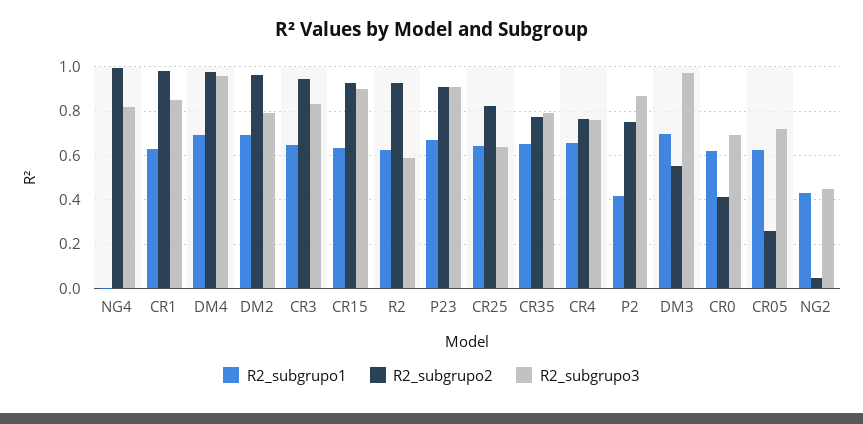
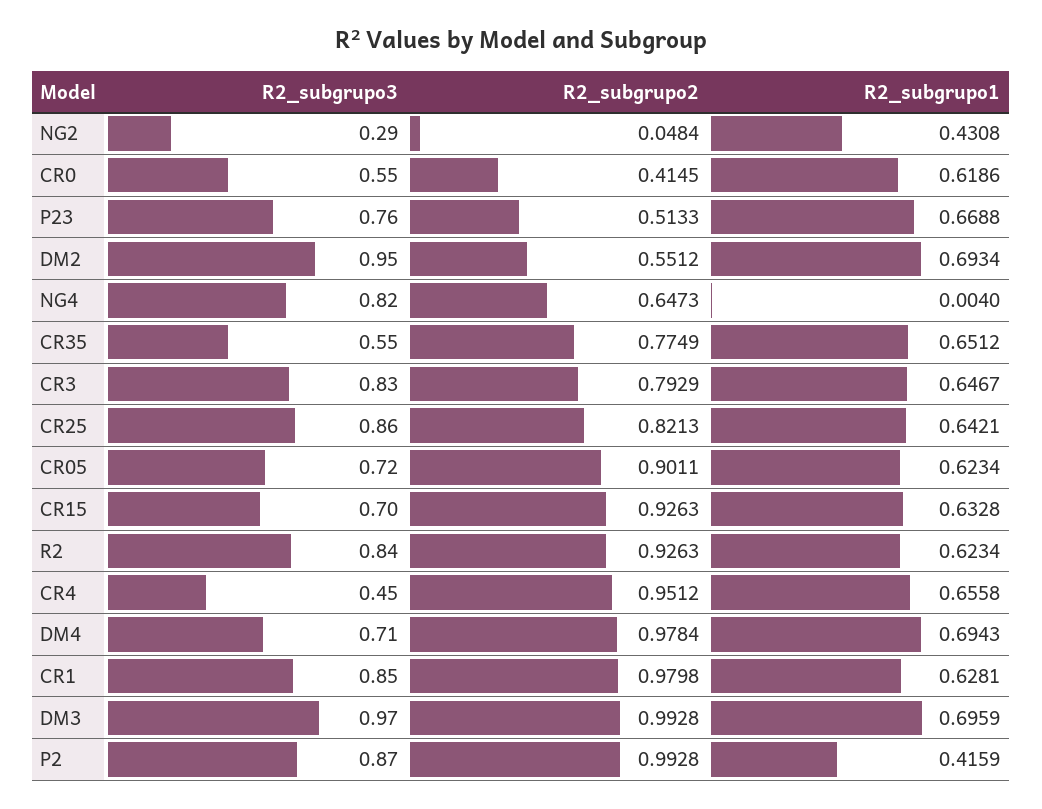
R2_subgrupo2, NG4: 1 -> 0.6473
R2_subgrupo3, DM4: 0.95 -> 0.71
R2_subgrupo2, DM2: 0.95 -> 0.5512
R2_subgrupo3, DM2: 0.8 -> 0.95
R2_subgrupo2, CR3: 0.95 -> 0.7929
R2_subgrupo3, CR15: 0.9 -> 0.7
R2_subgrupo3, R2: 0.6 -> 0.84
R2_subgrupo2, P23: 0.9 -> 0.5133
R2_subgrupo3, P23: 0.9 -> 0.76
R2_subgrupo3, CR25: 0.65 -> 0.86
R2_subgrupo3, CR35: 0.8 -> 0.55
R2_subgrupo2, CR4: 0.75 -> 0.9512
R2_subgrupo3, CR4: 0.75 -> 0.45
R2_subgrupo2, P2: 0.75 -> 0.9928
R2_subgrupo2, DM3: 0.55 -> 0.9928
R2_subgrupo3, CR0: 0.7 -> 0.55
R2_subgrupo2, CR05: 0.25 -> 0.9011
R2_subgrupo3, NG2: 0.45 -> 0.29

